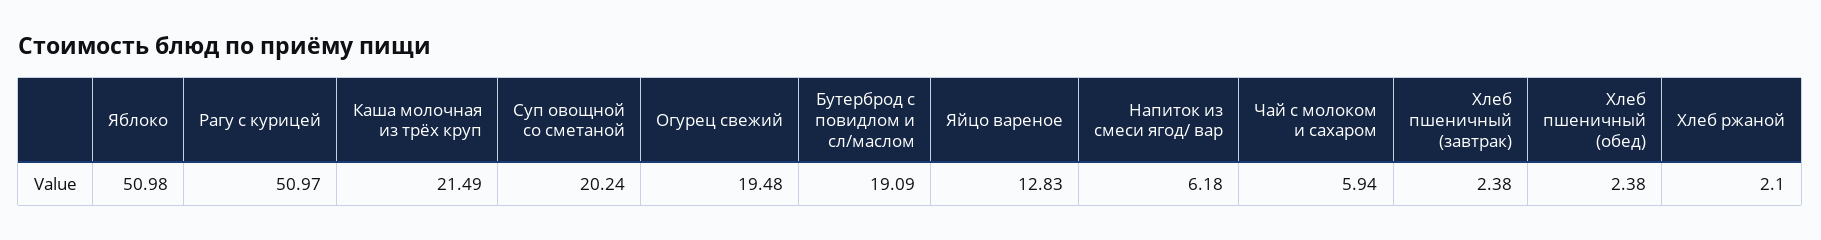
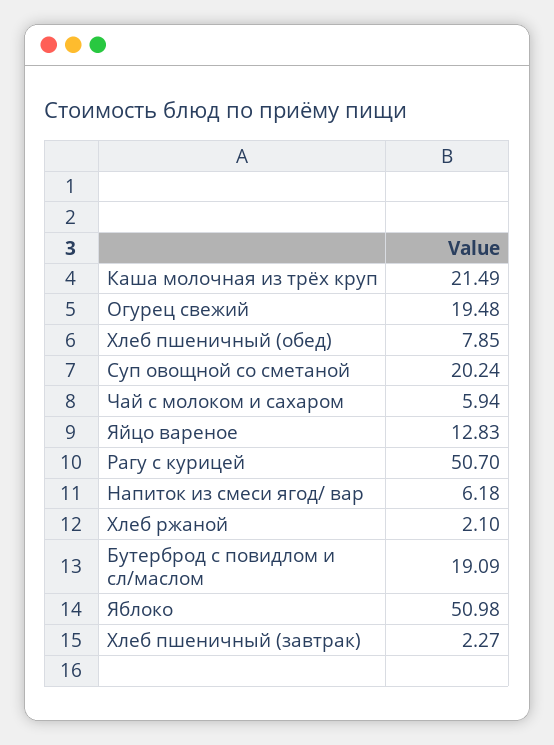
Рагу с курицей: 50.97 -> 50.7
Хлеб пшеничный (завтрак): 2.38 -> 2.27
Хлеб пшеничный (обед): 2.38 -> 7.85

